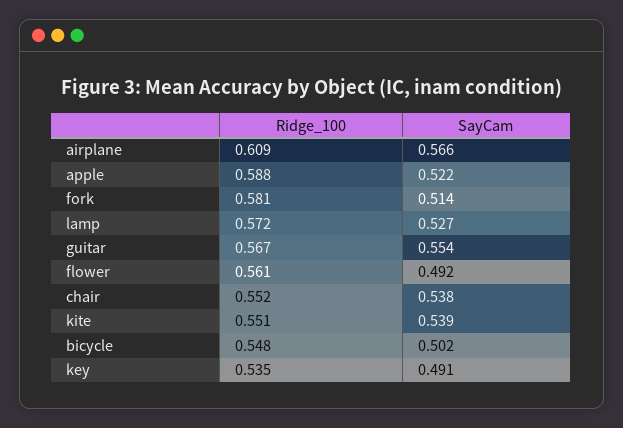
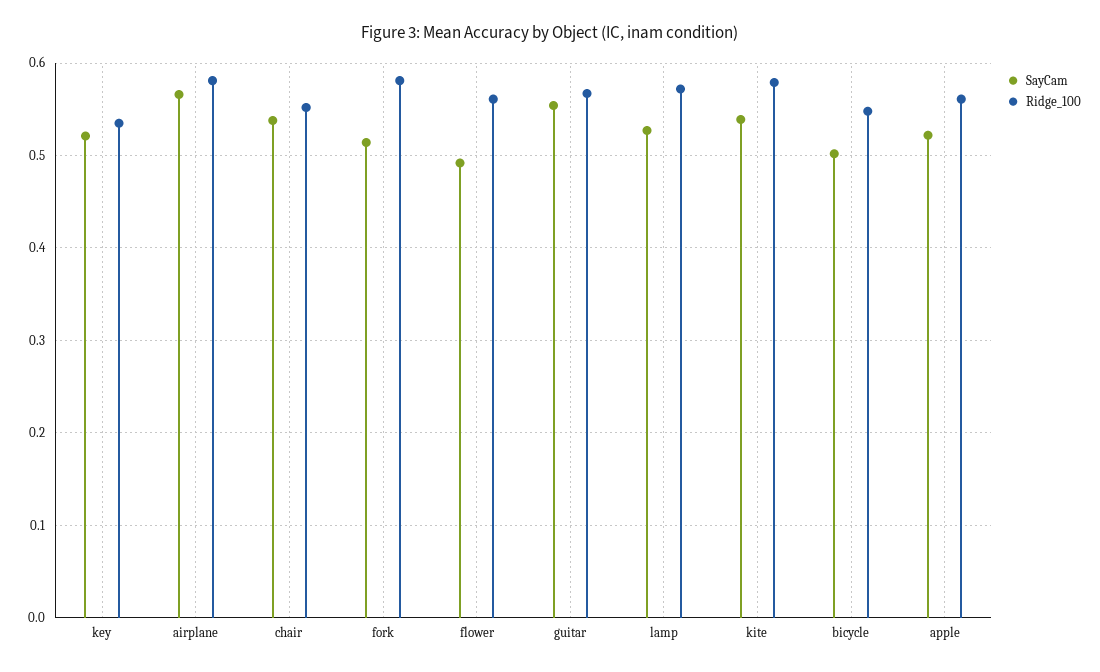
Ridge_100, airplane: 0.609 -> 0.58
Ridge_100, apple: 0.588 -> 0.56
Ridge_100, kite: 0.551 -> 0.58
SayCam, key: 0.491 -> 0.52

